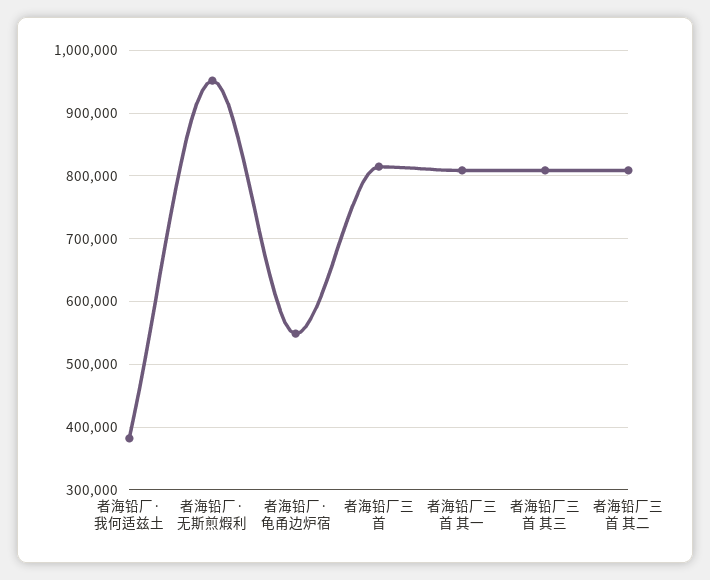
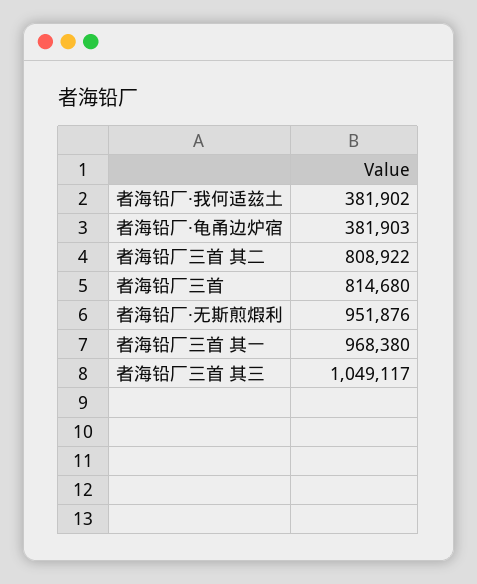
者海铅厂·龟甬边炉宿: 550000 -> 381903
者海铅厂三首 其一: 810000 -> 968380
者海铅厂三首 其三: 810000 -> 1049117

